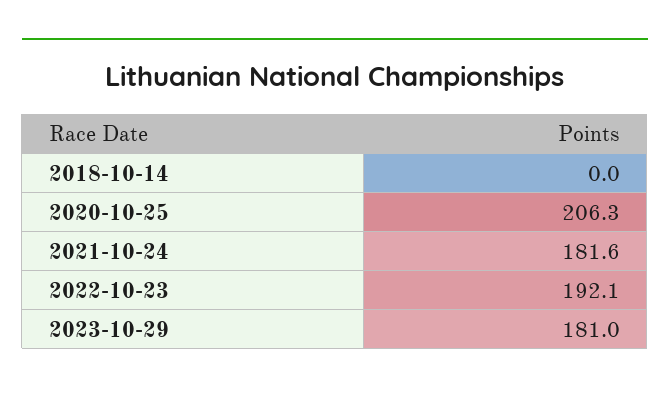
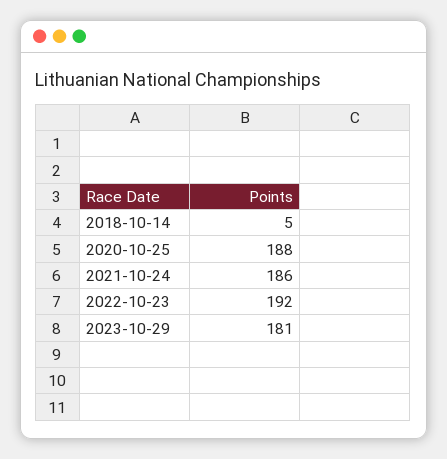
2018-10-14: 0 -> 5
2020-10-25: 206.3 -> 188
2021-10-24: 181.6 -> 186

